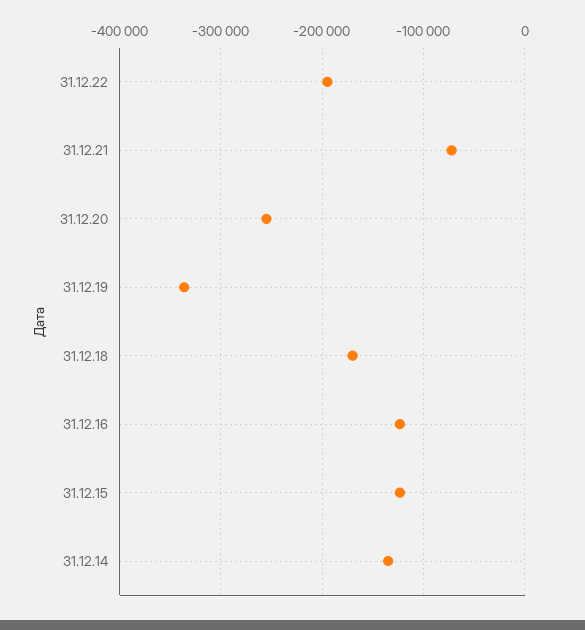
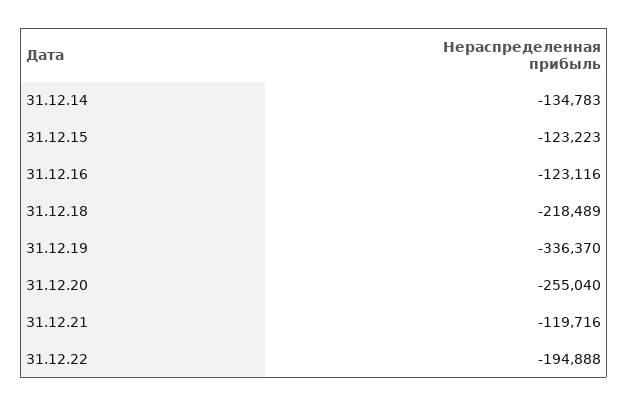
31.12.21: -70000 -> -119716
31.12.18: -170000 -> -218489

